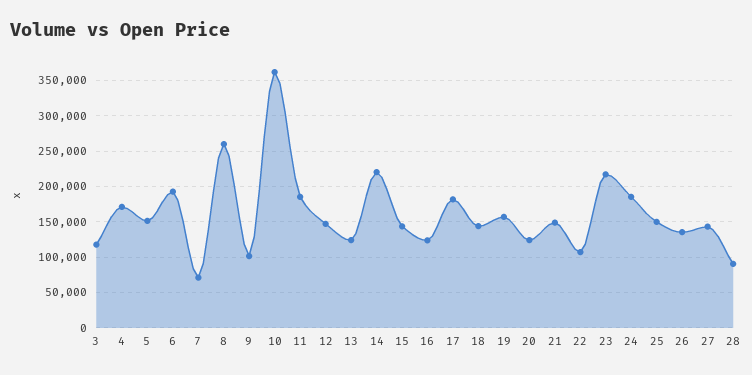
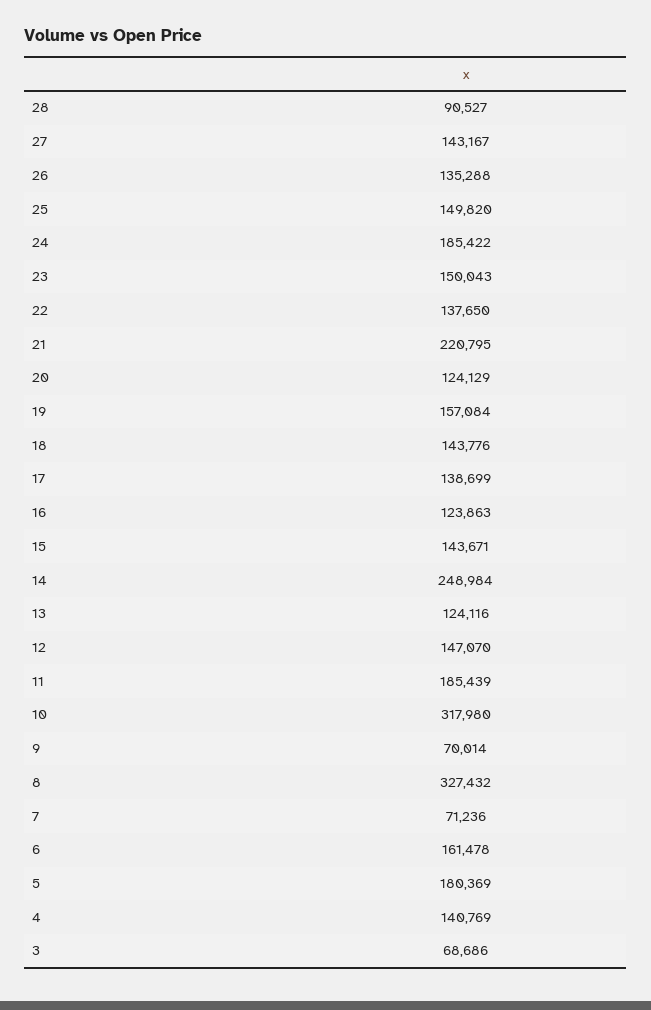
3: 120000 -> 68686
4: 170000 -> 140769
5: 150000 -> 180369
6: 190000 -> 161478
8: 260000 -> 327432
9: 100000 -> 70014
10: 360000 -> 317980
14: 220000 -> 248984
17: 180000 -> 138699
21: 150000 -> 220795
22: 110000 -> 137650
23: 220000 -> 150043

